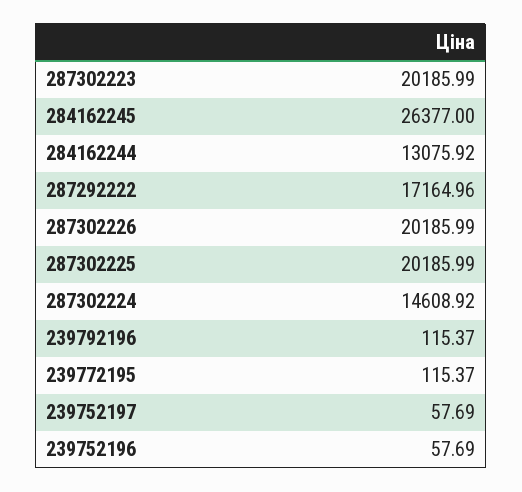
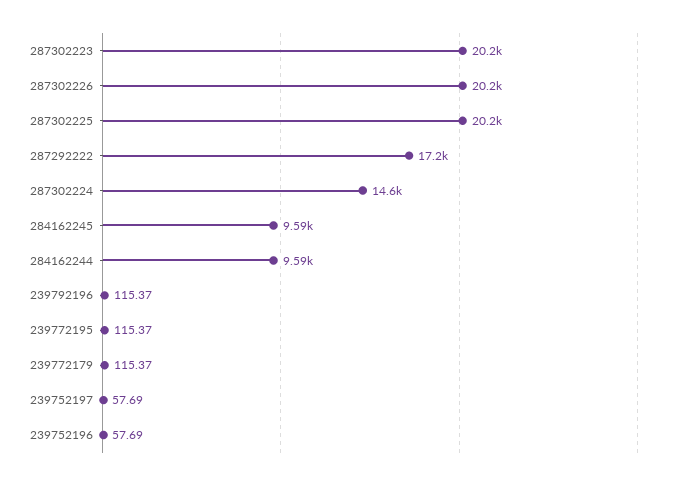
284162245: 26377 -> 9590
284162244: 13075.92 -> 9590
239772179: none -> 115.37

